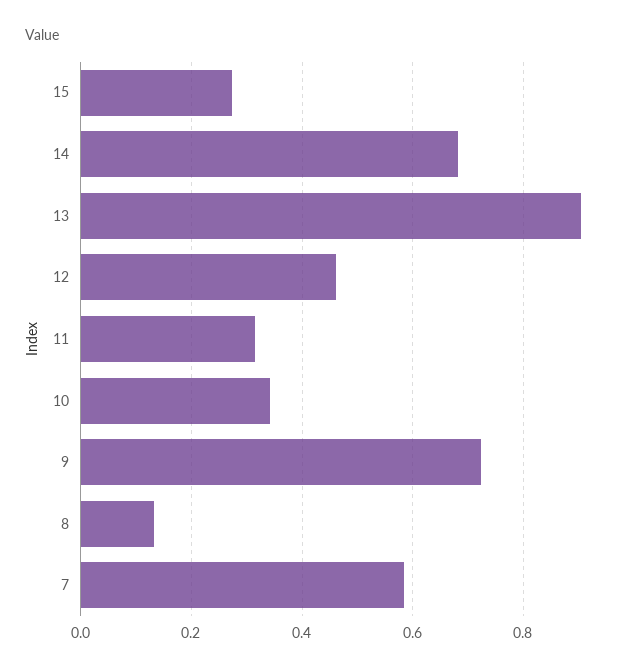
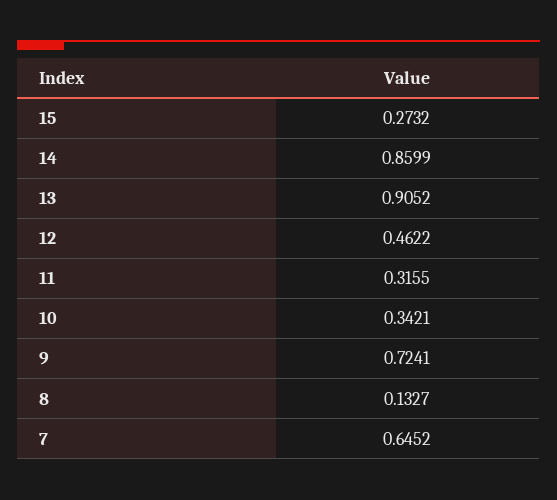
14: 0.68 -> 0.8599
7: 0.58 -> 0.6452

